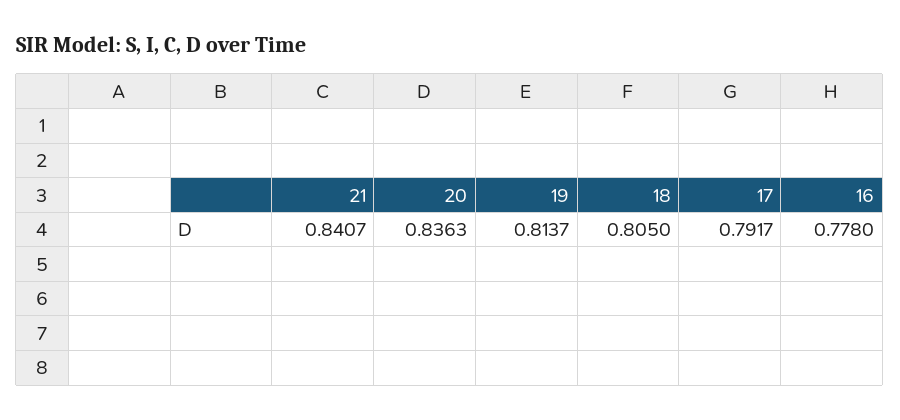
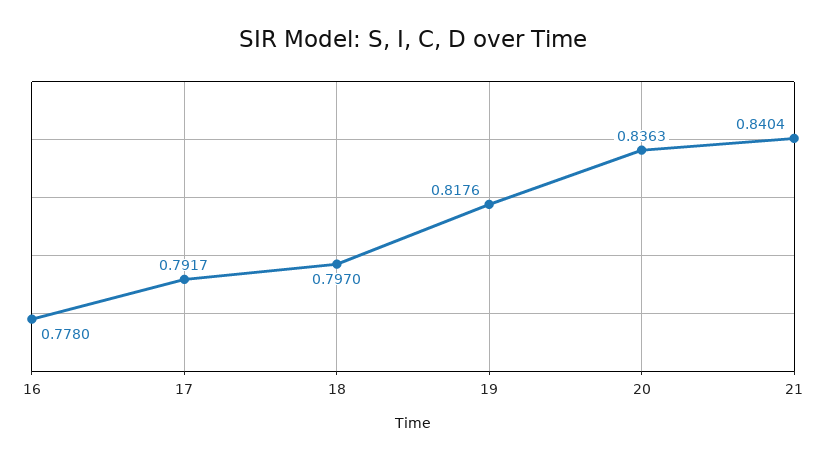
21: 0.8407 -> 0.8404
19: 0.8137 -> 0.8176
18: 0.805 -> 0.797

